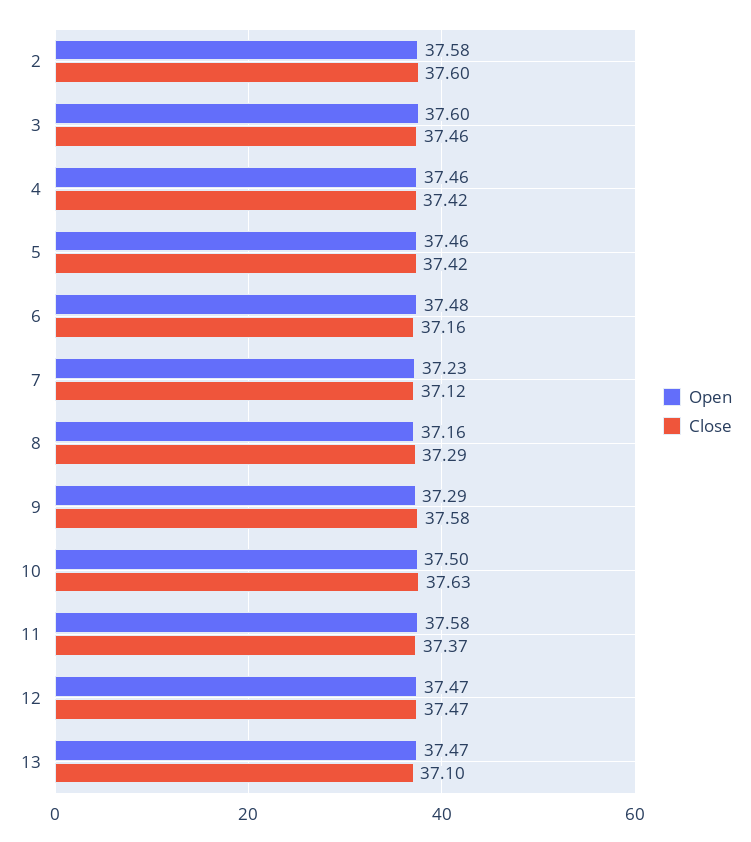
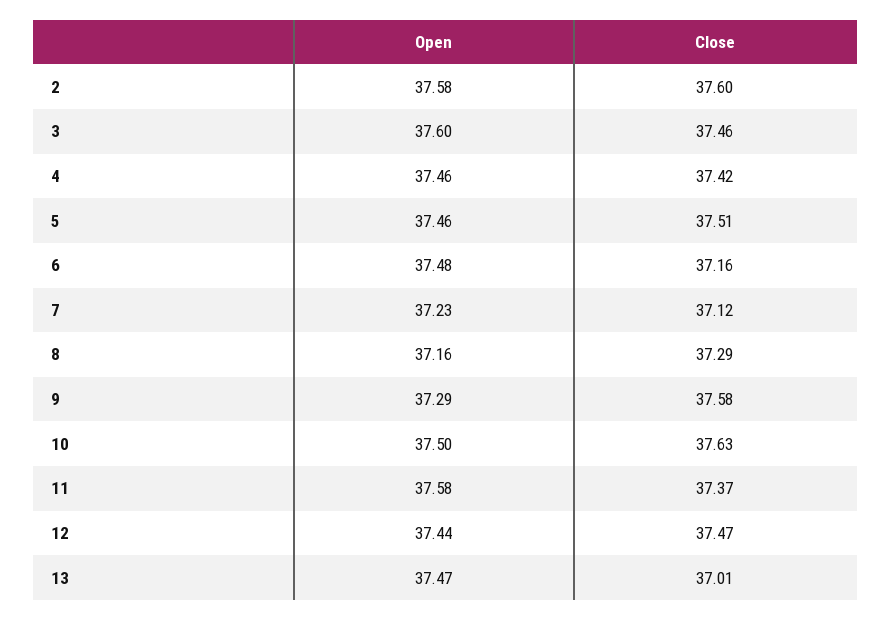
Close, 5: 37.42 -> 37.51
Open, 12: 37.47 -> 37.44
Close, 13: 37.1 -> 37.01

